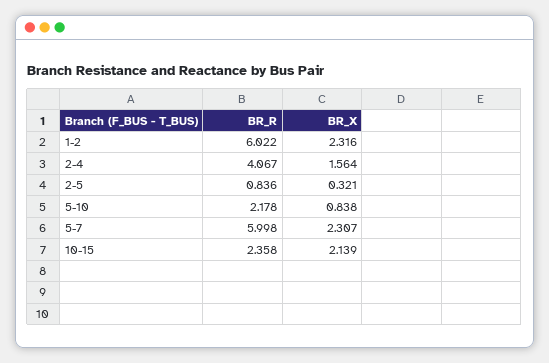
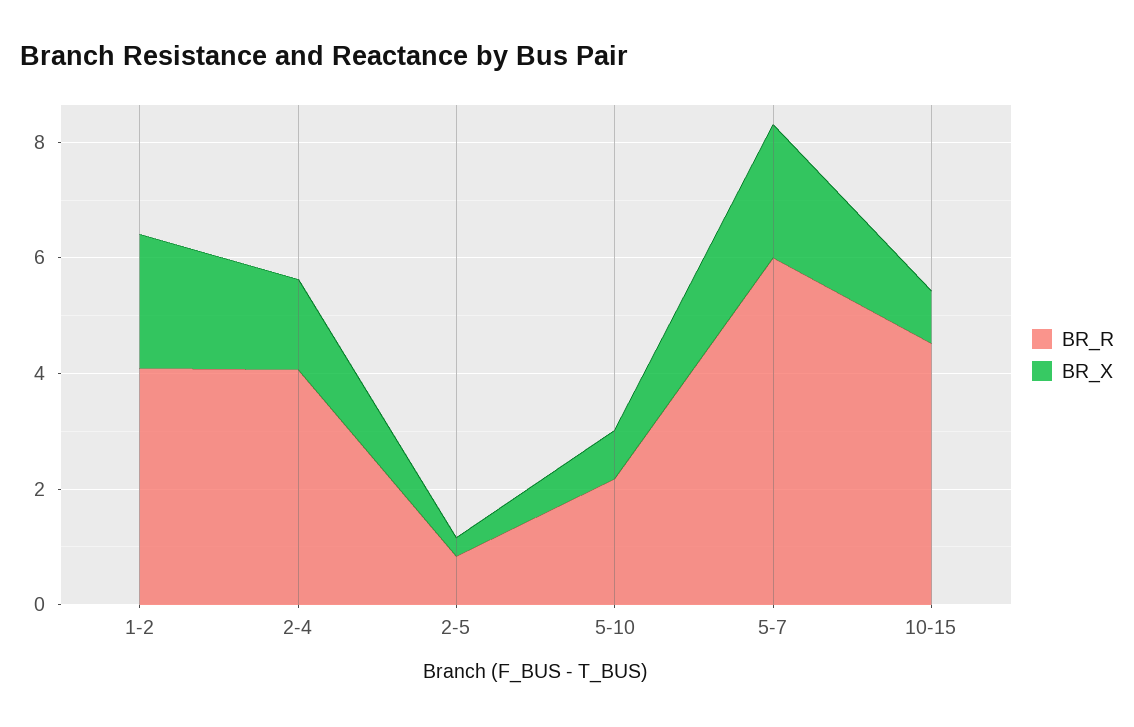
BR_R, 1-2: 6.022 -> 4
BR_R, 10-15: 2.358 -> 4.5
BR_X, 10-15: 2.139 -> 1

